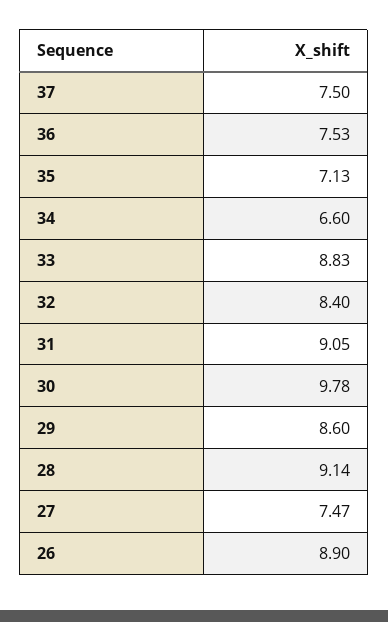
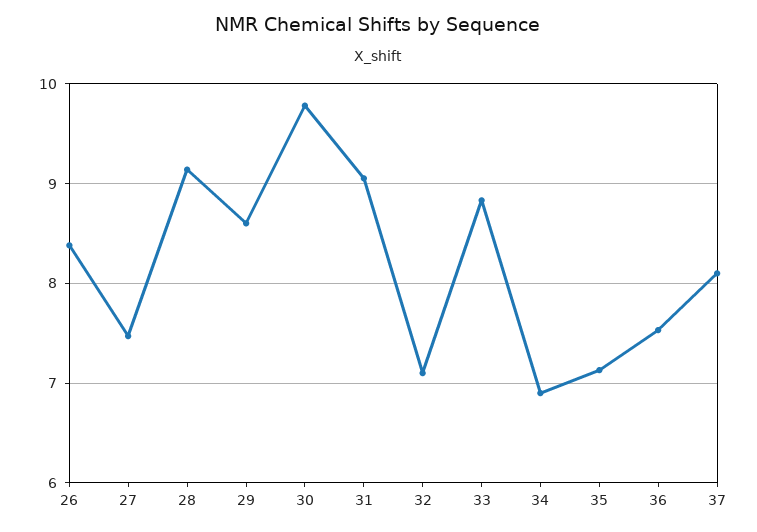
37: 7.5 -> 8.1
34: 6.6 -> 6.9
32: 8.4 -> 7.1
26: 8.9 -> 8.4

